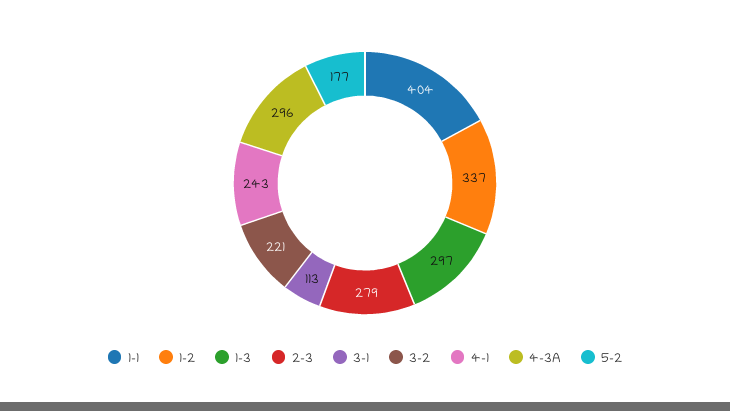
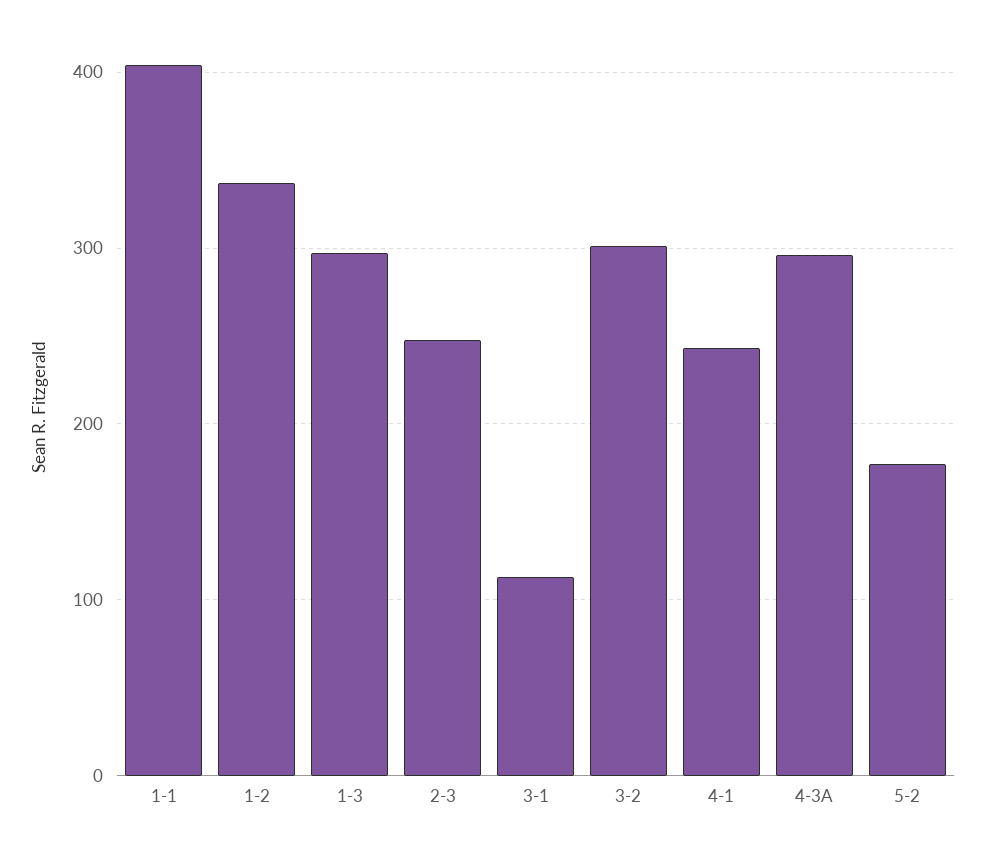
2-3: 279 -> 250
3-2: 221 -> 300

